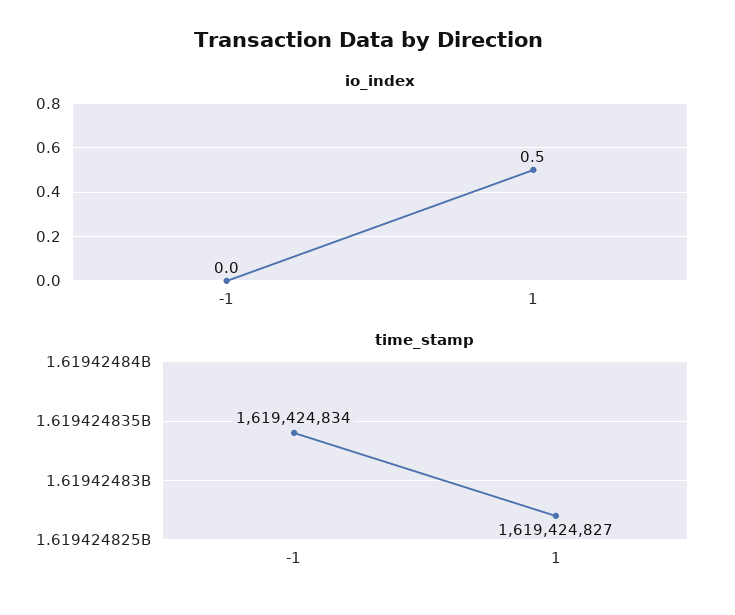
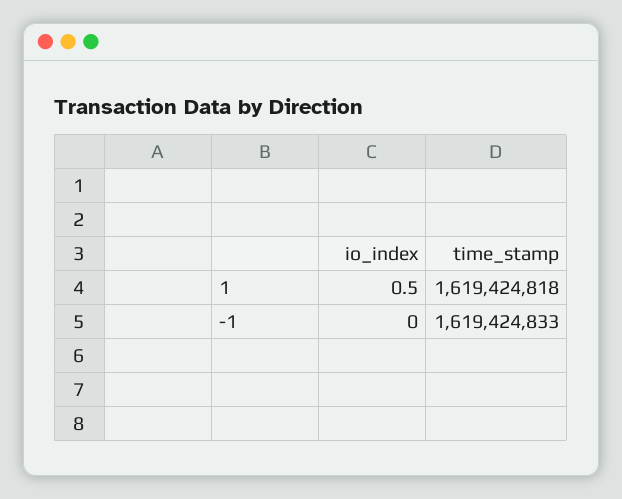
time_stamp, -1: 1619424834 -> 1619424833
time_stamp, 1: 1619424827 -> 1619424818

